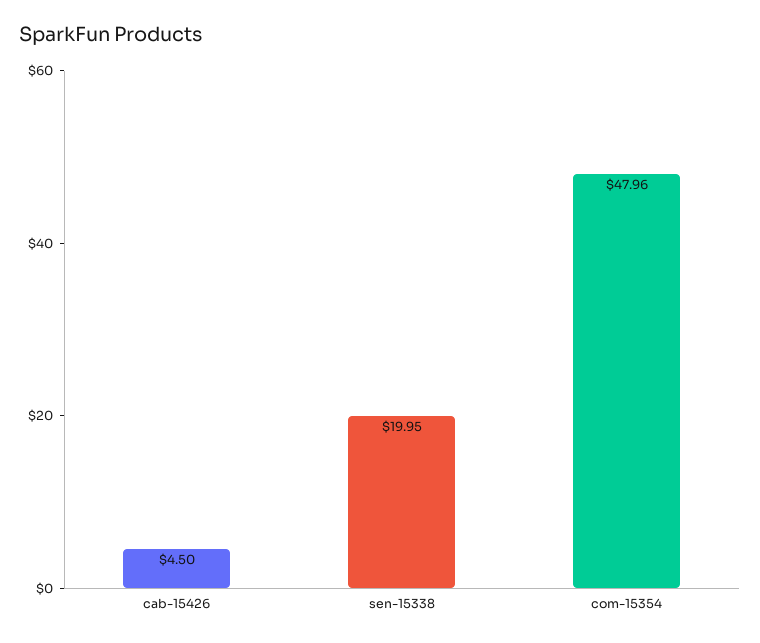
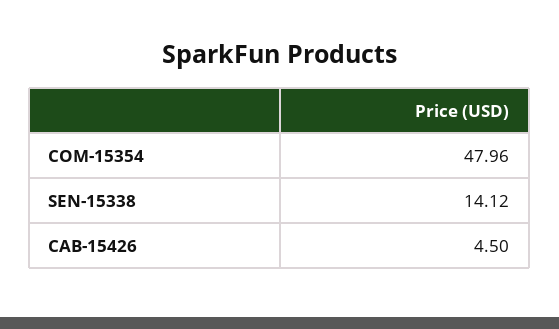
sen-15338: 19.95 -> 14.12

